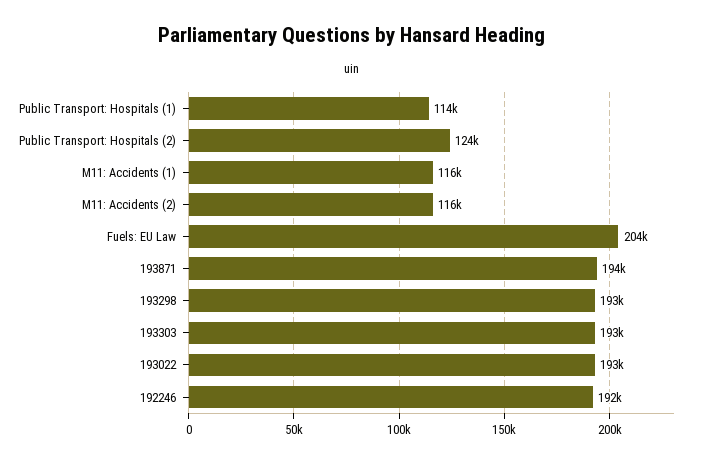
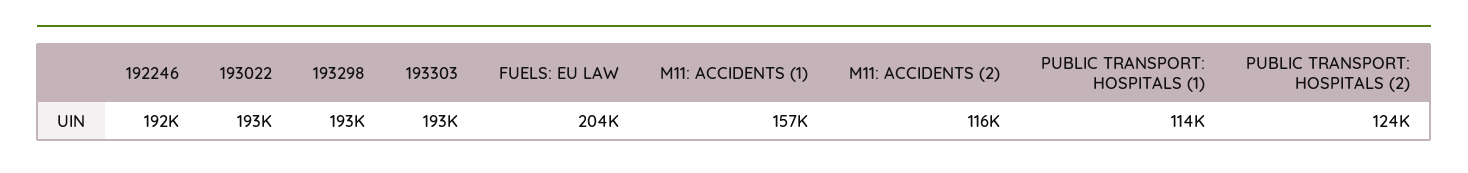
M11: Accidents (1): 116000 -> 157000
193871: 194000 -> none

